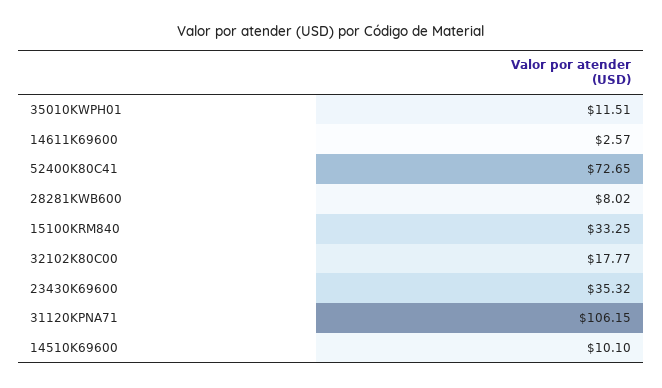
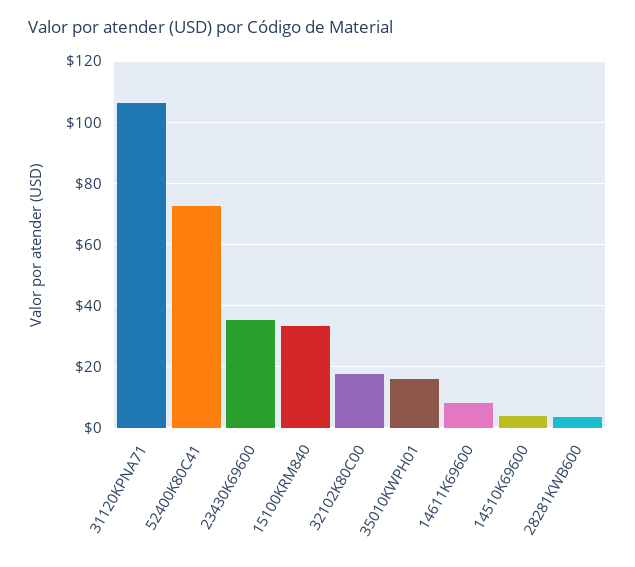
35010KWPH01: 11.51 -> 16
14611K69600: 2.57 -> 8
28281KWB600: 8.02 -> 4
14510K69600: 10.1 -> 4

